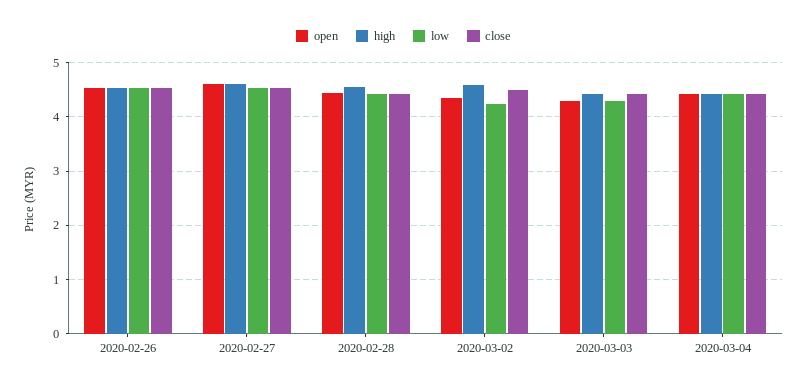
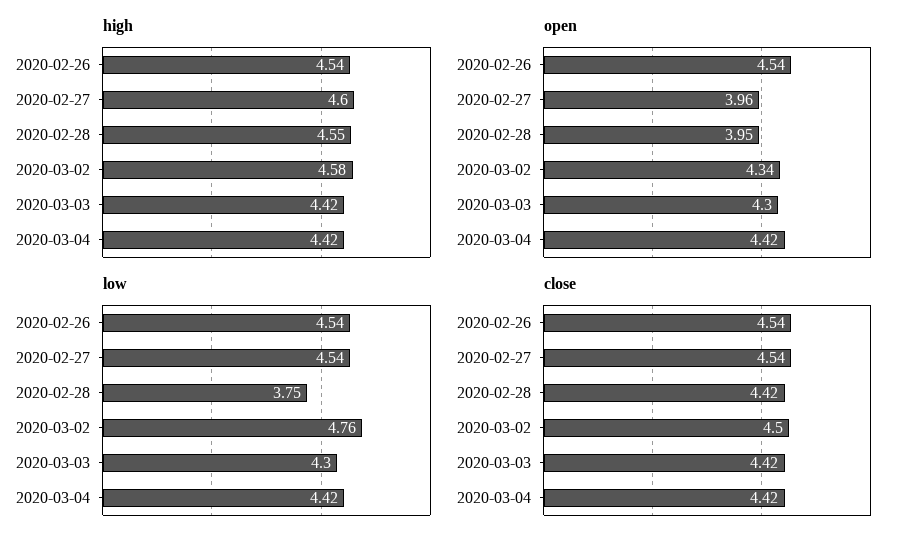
open, 2020-02-27: 4.6 -> 3.96
open, 2020-02-28: 4.4 -> 3.95
low, 2020-02-28: 4.4 -> 3.75
low, 2020-03-02: 4.2 -> 4.76

